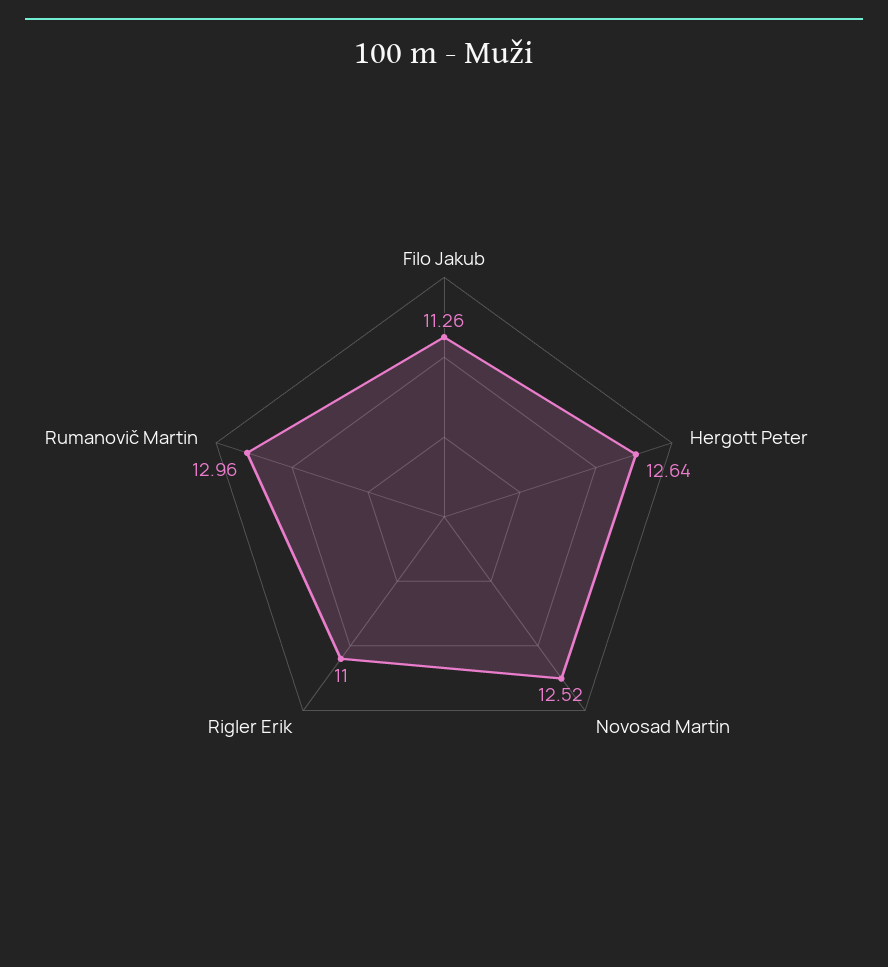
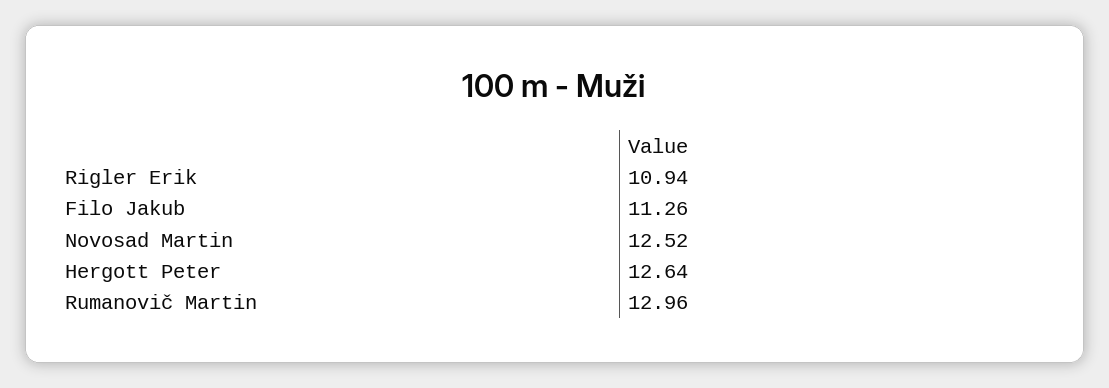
Rigler Erik: 11 -> 10.94

